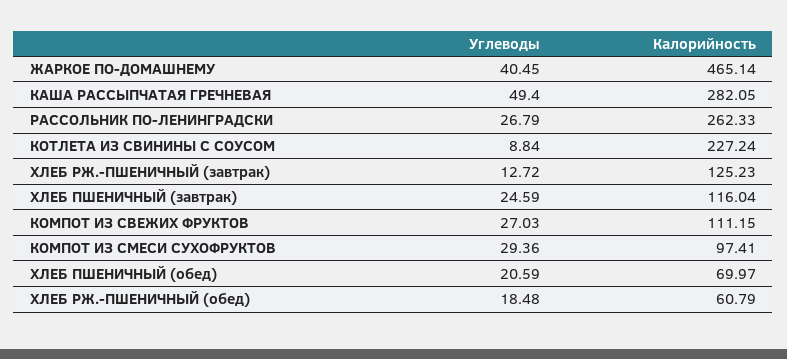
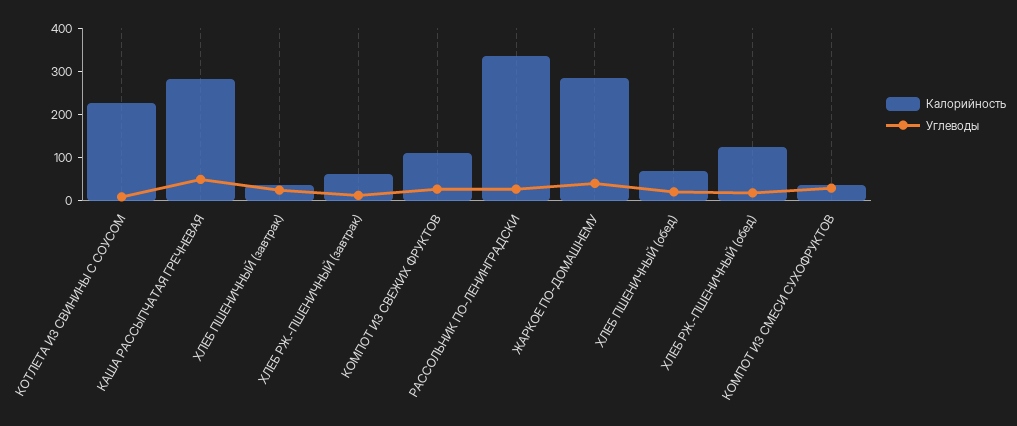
Калорийность, ЖАРКОЕ ПО-ДОМАШНЕМУ: 465.14 -> 280
Калорийность, РАССОЛЬНИК ПО-ЛЕНИНГРАДСКИ: 262.33 -> 340
Калорийность, ХЛЕБ РЖ.-ПШЕНИЧНЫЙ (завтрак): 125.23 -> 60
Калорийность, ХЛЕБ ПШЕНИЧНЫЙ (завтрак): 116.04 -> 40
Калорийность, КОМПОТ ИЗ СМЕСИ СУХОФРУКТОВ: 97.41 -> 40
Калорийность, ХЛЕБ РЖ.-ПШЕНИЧНЫЙ (обед): 60.79 -> 120

